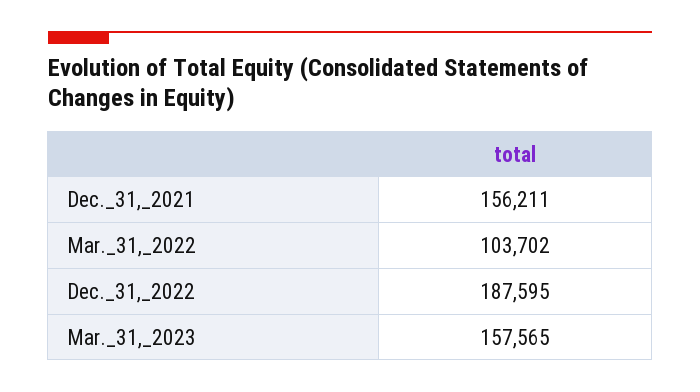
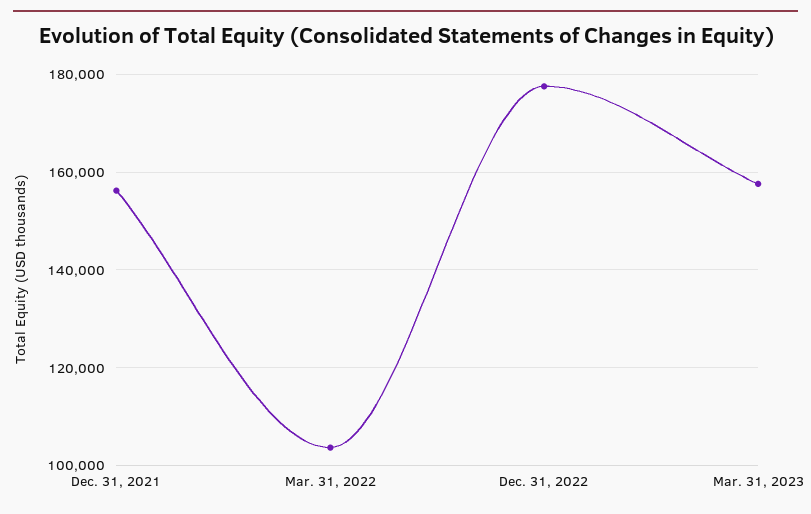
Dec._31,_2022: 187595 -> 178000

